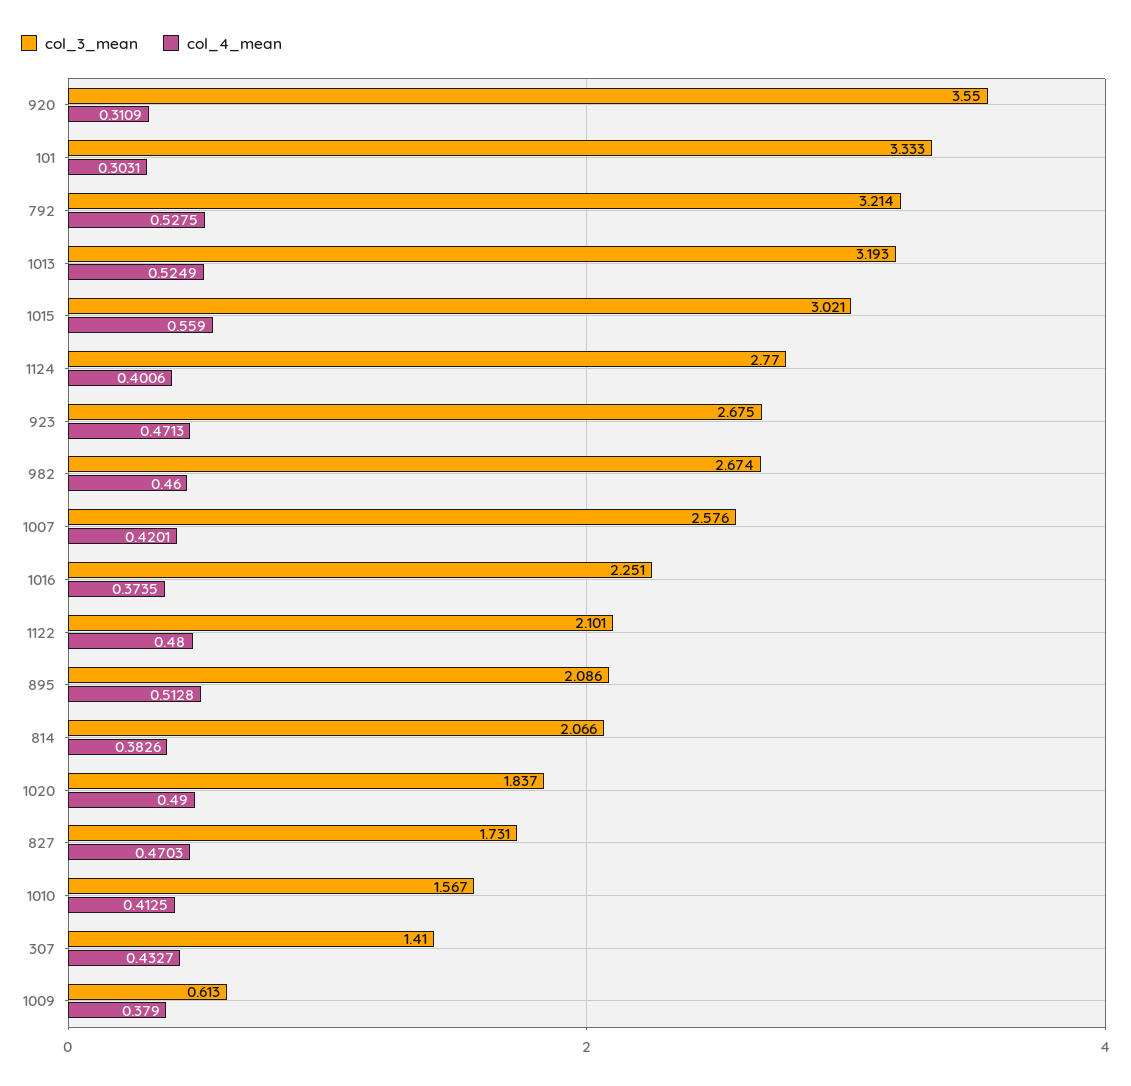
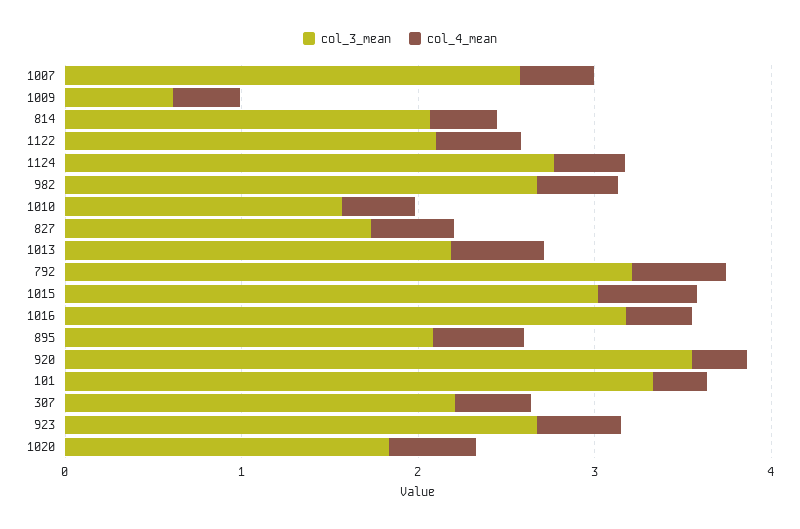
col_3_mean, 1013: 3.193 -> 2.2
col_3_mean, 1016: 2.251 -> 3.2
col_3_mean, 307: 1.41 -> 2.2

